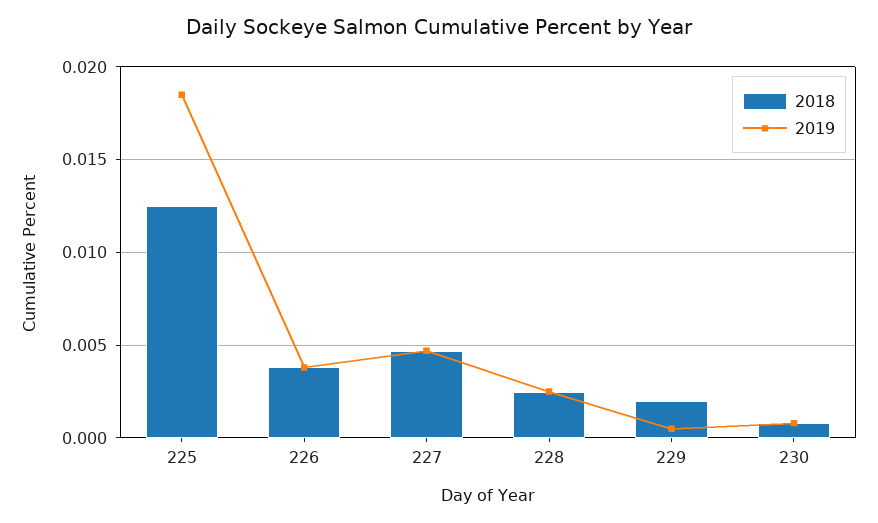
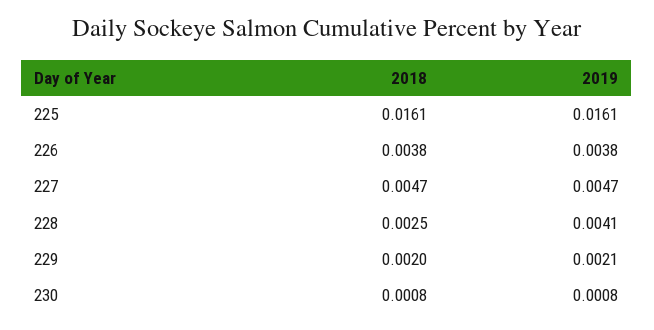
2018, 225: 0.0125 -> 0.0161
2019, 225: 0.0185 -> 0.0161
2019, 228: 0.0025 -> 0.0041
2019, 229: 0.0005 -> 0.0021

